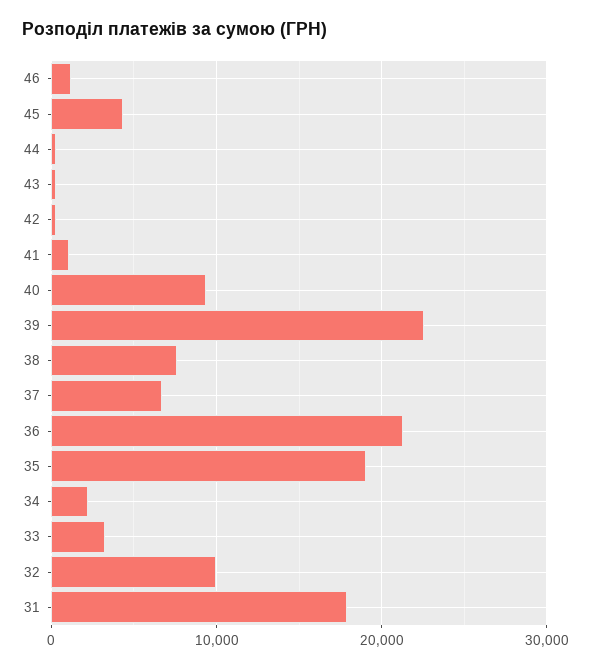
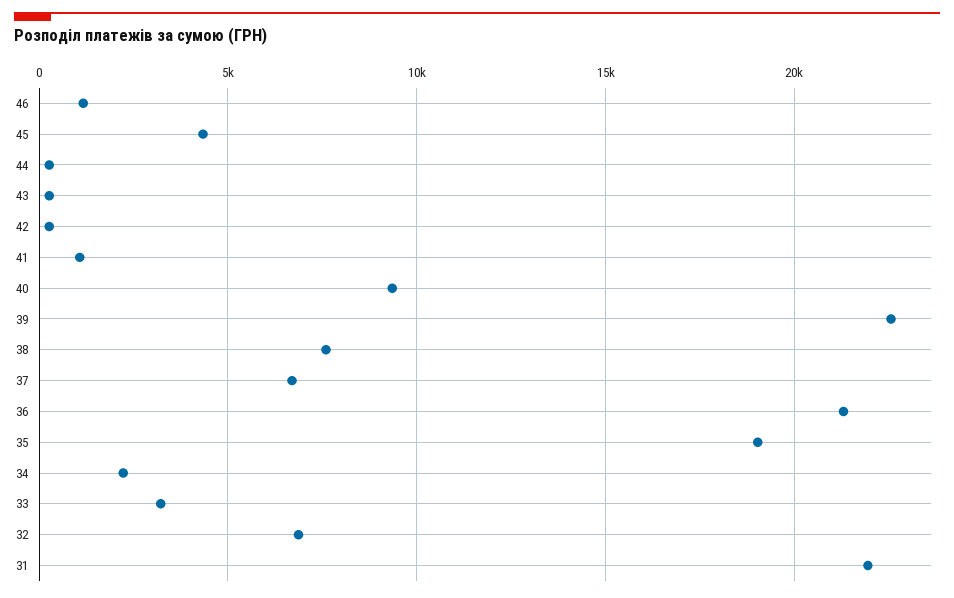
32: 10000 -> 7000
31: 18000 -> 22000

